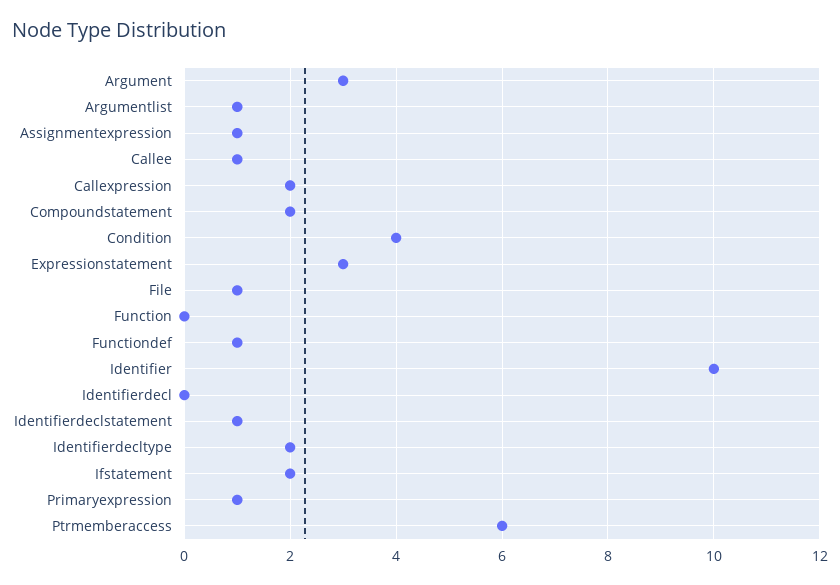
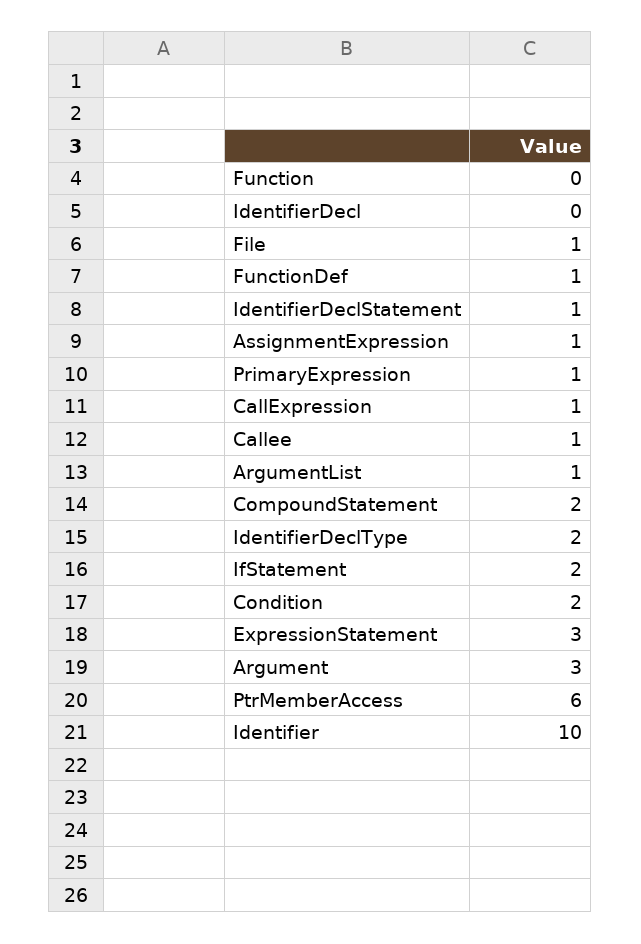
Callexpression: 2 -> 1
Condition: 4 -> 2

